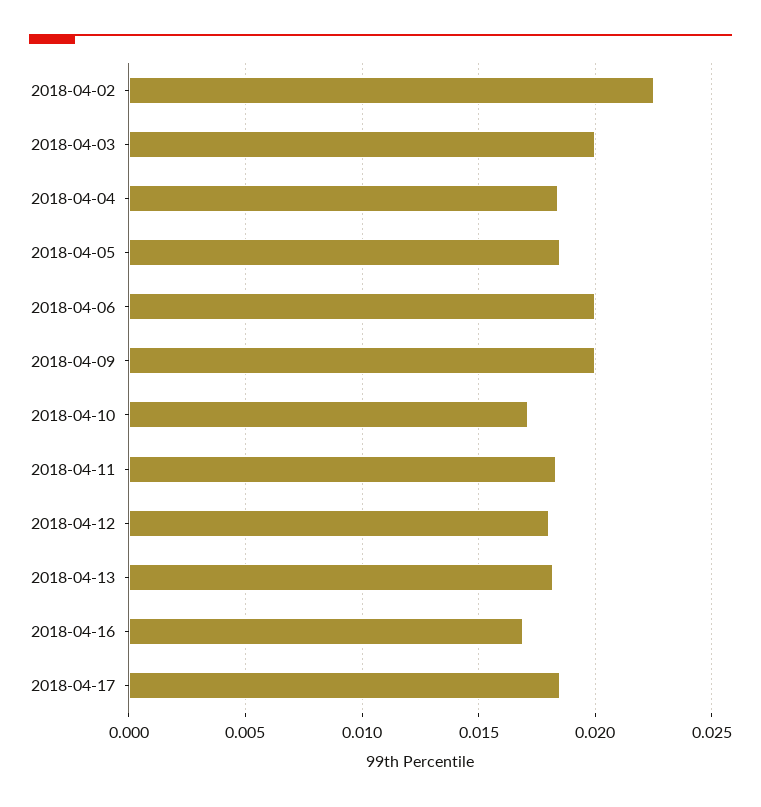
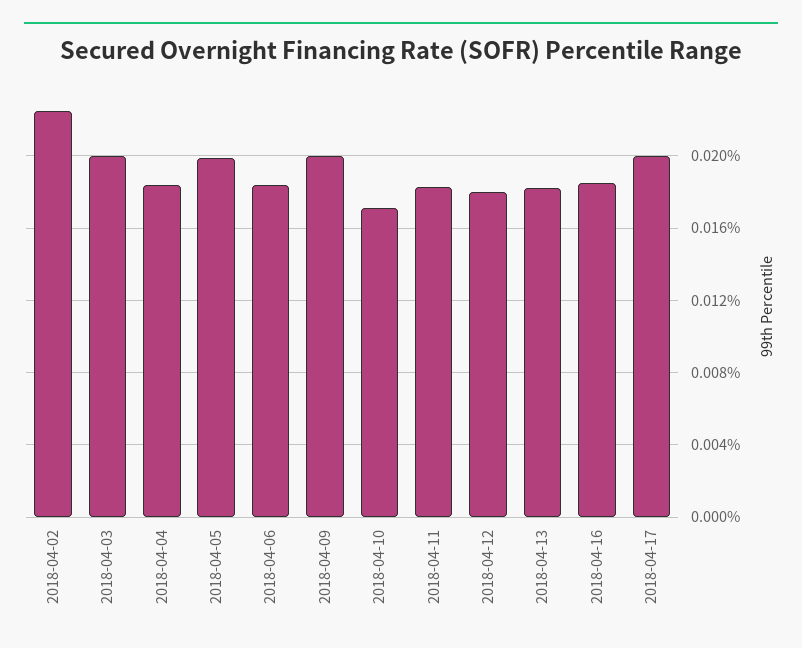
2018-04-05: 0.0185 -> 0.02
2018-04-06: 0.02 -> 0.0185
2018-04-16: 0.017 -> 0.0185
2018-04-17: 0.0185 -> 0.02

